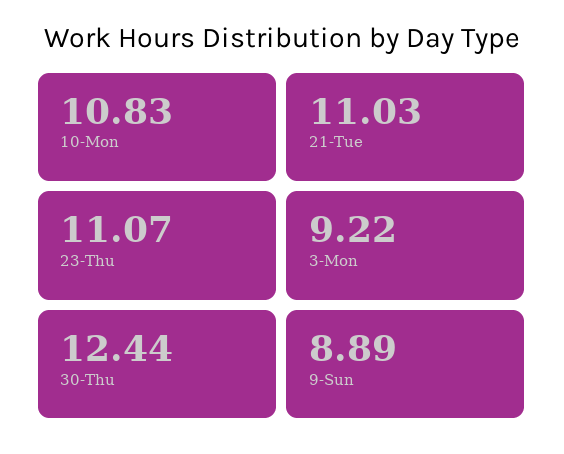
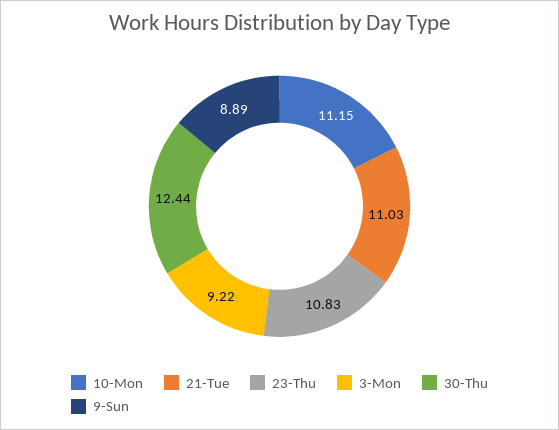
10-Mon: 10.83 -> 11.15
23-Thu: 11.07 -> 10.83

